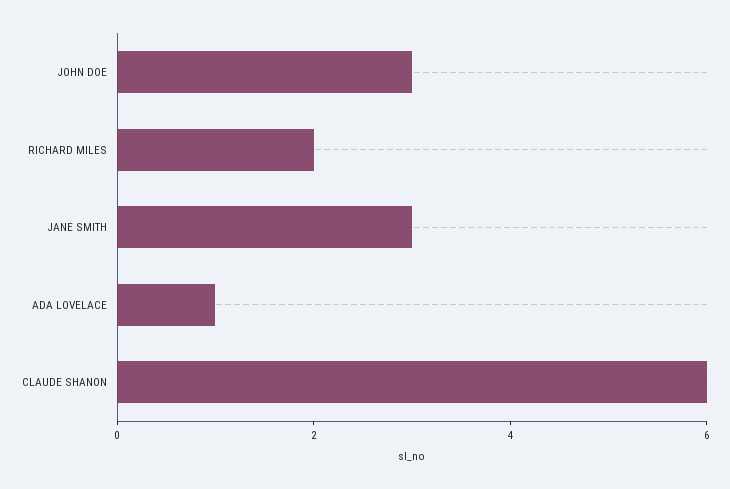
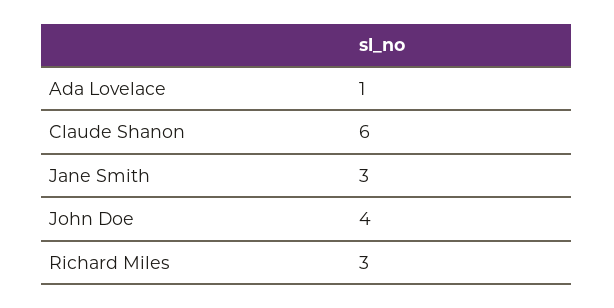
JOHN DOE: 3 -> 4
RICHARD MILES: 2 -> 3

